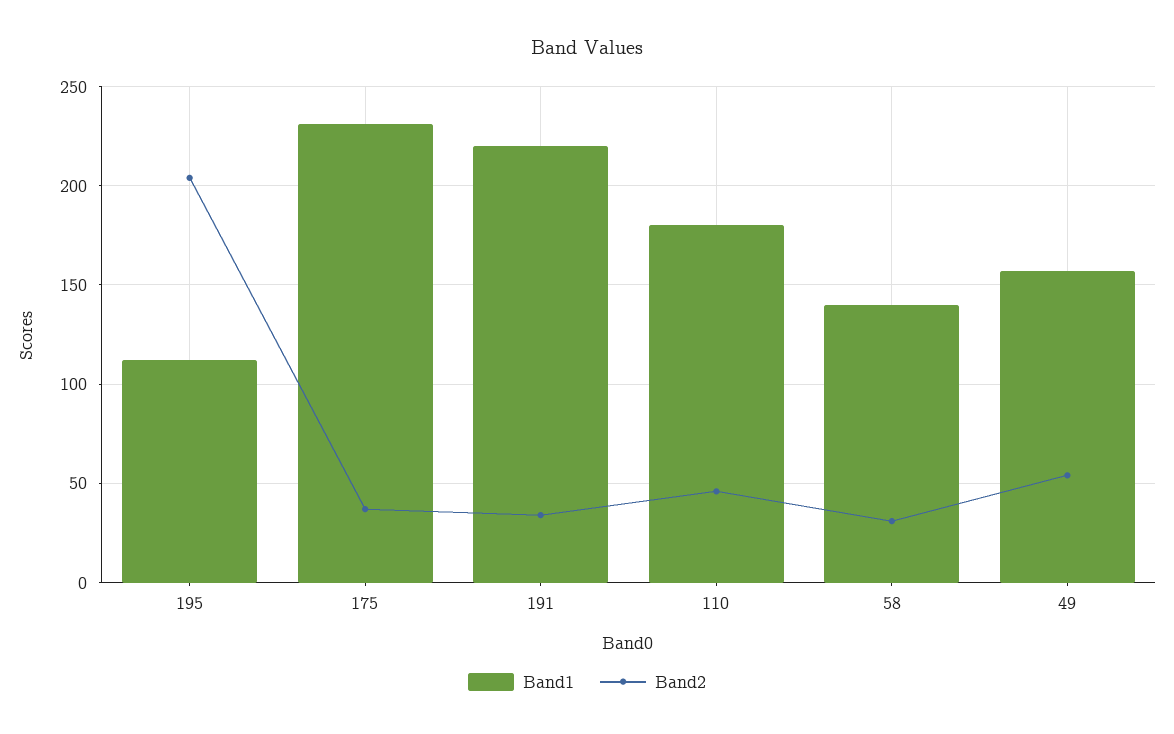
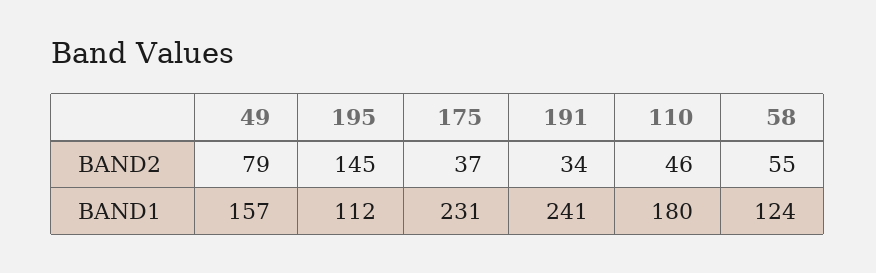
Band2, 195: 205 -> 145
Band1, 191: 220 -> 241
Band1, 58: 140 -> 124
Band2, 58: 30 -> 55
Band2, 49: 55 -> 79

